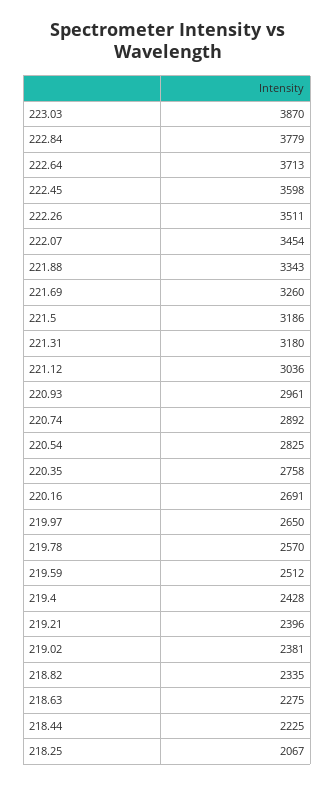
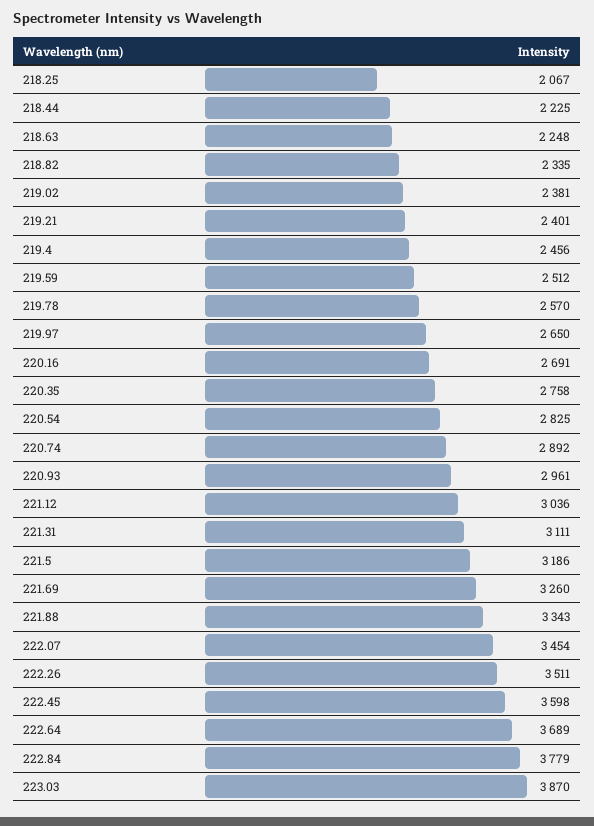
222.64: 3713 -> 3689
221.31: 3180 -> 3111
219.4: 2428 -> 2456
219.21: 2396 -> 2401
218.63: 2275 -> 2248

